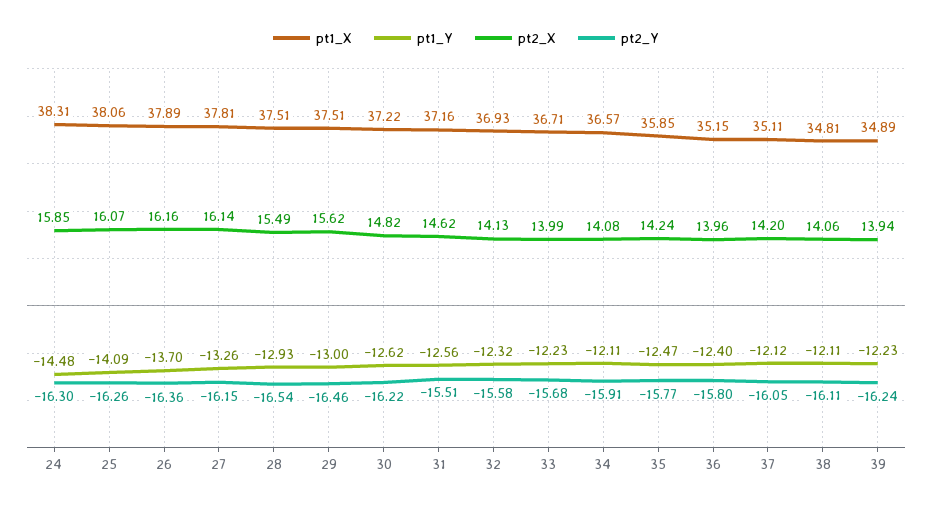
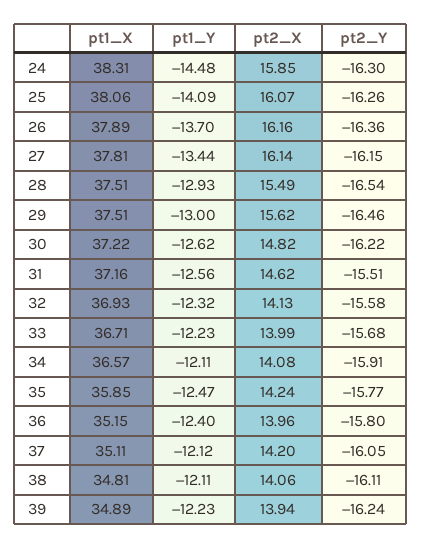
pt1_Y, 27: -13.26 -> -13.44

